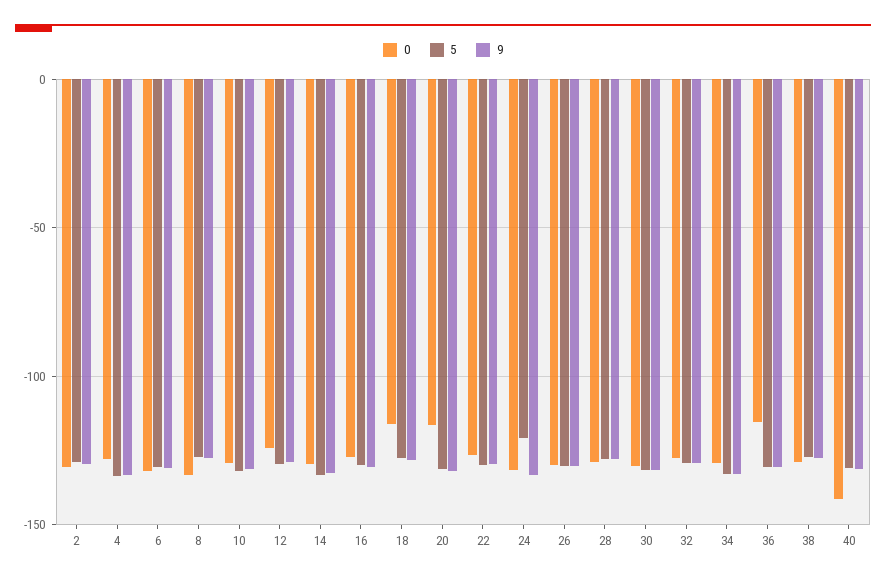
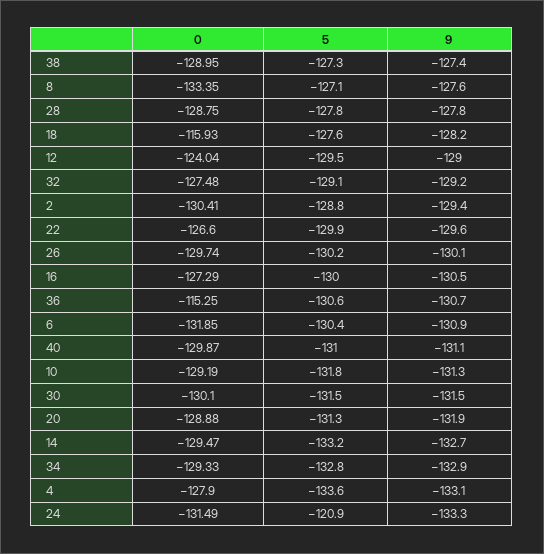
0, 20: -115 -> -128.88
0, 40: -140 -> -129.87

